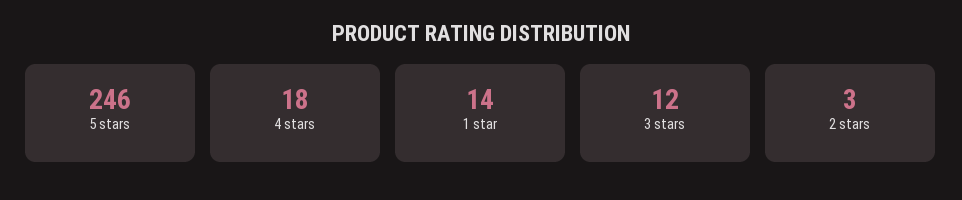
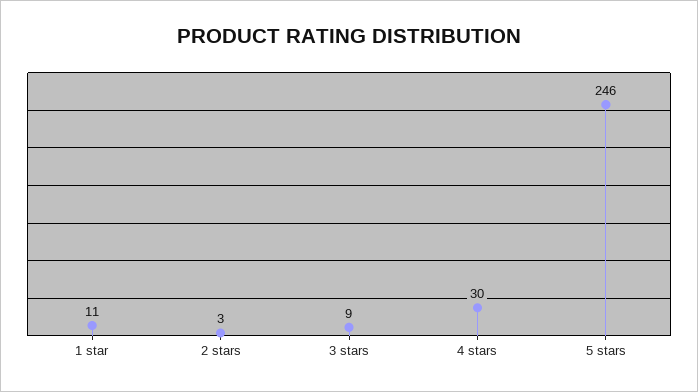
4 stars: 18 -> 30
1 star: 14 -> 11
3 stars: 12 -> 9

